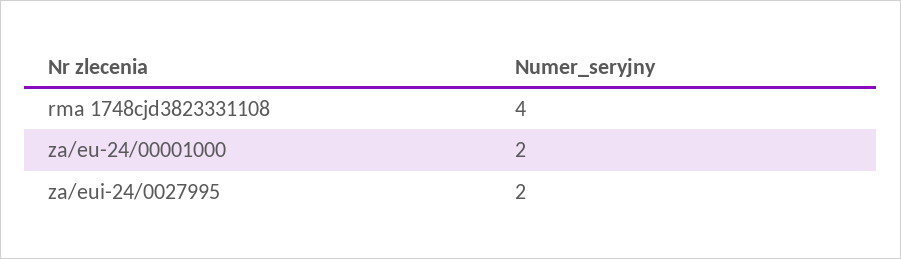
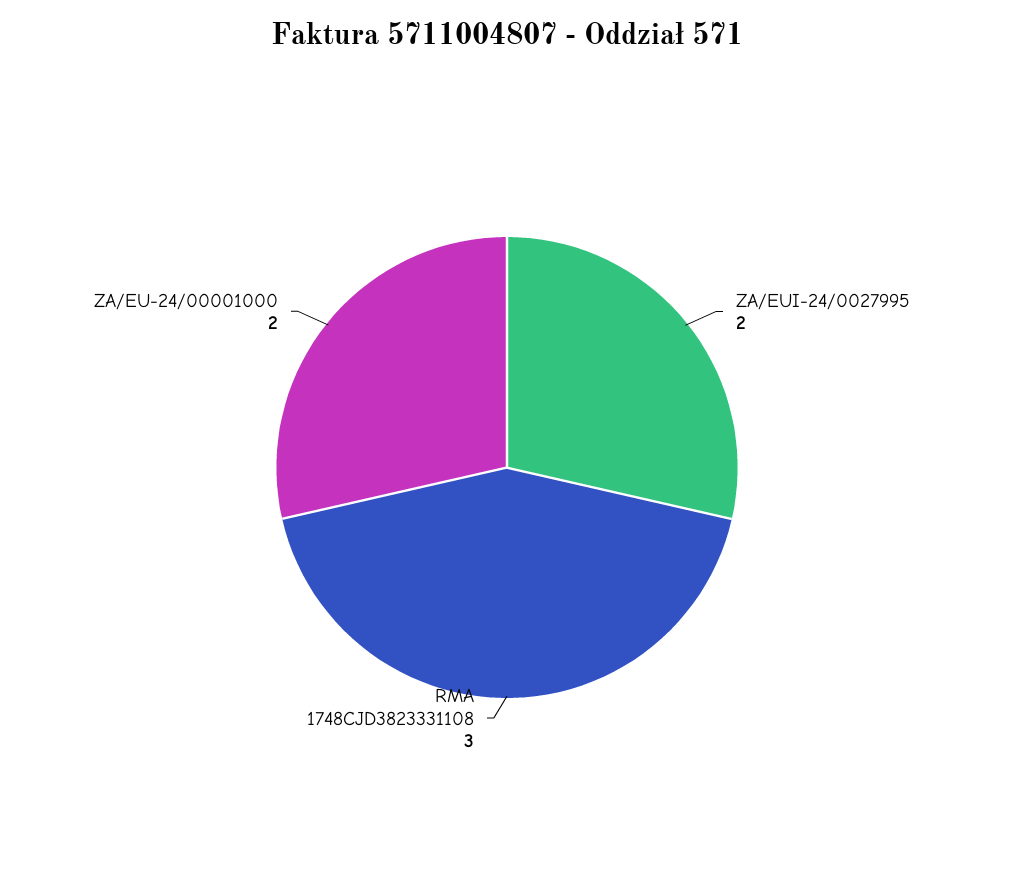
rma 1748cjd3823331108: 4 -> 3

